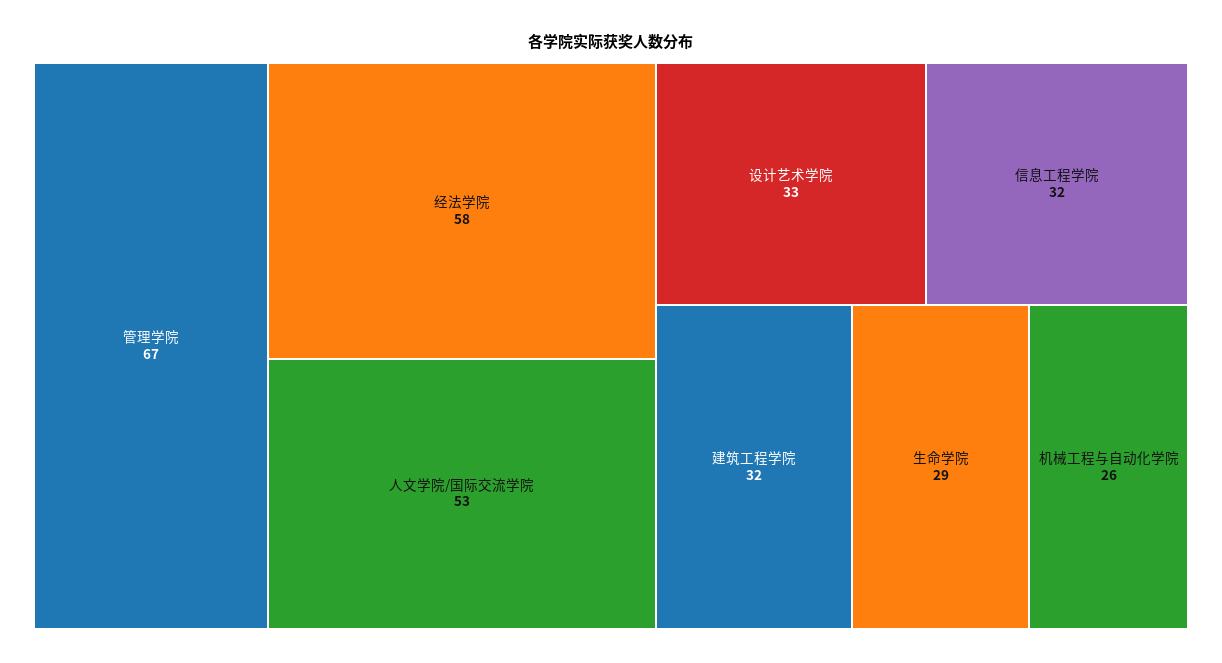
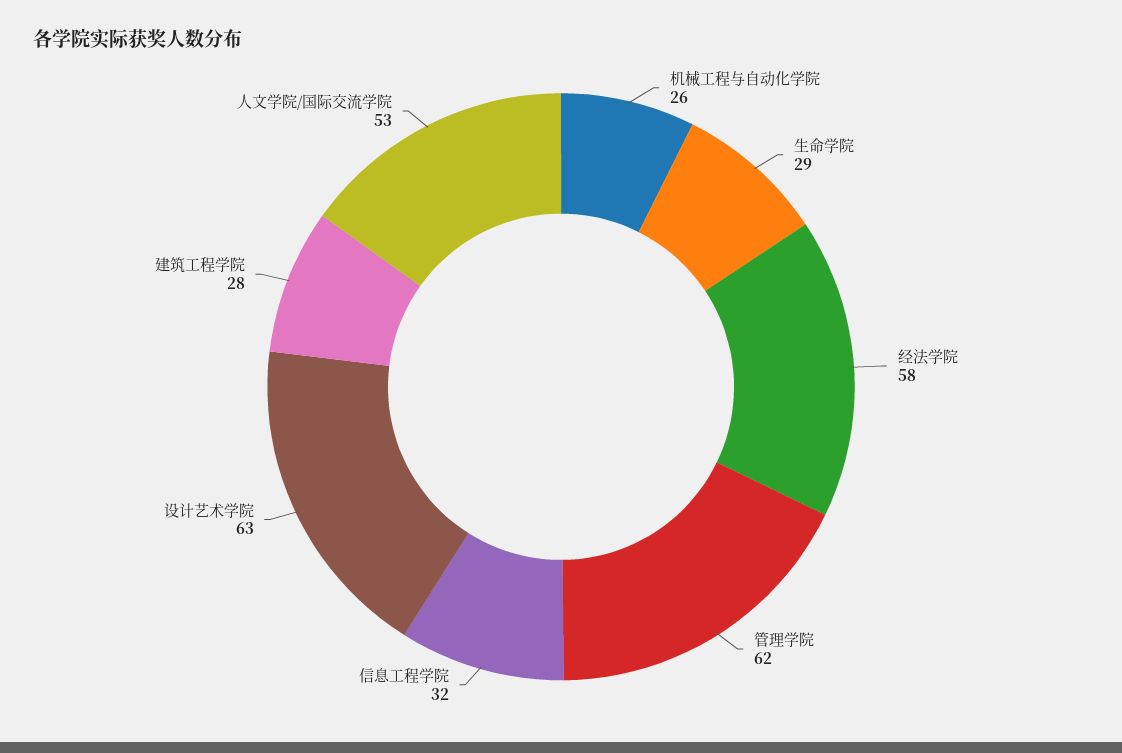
管理学院: 67 -> 62
设计艺术学院: 33 -> 63
建筑工程学院: 32 -> 28

